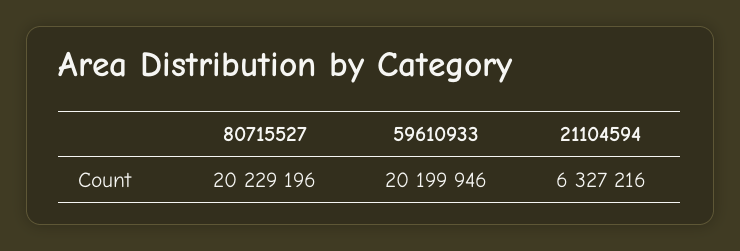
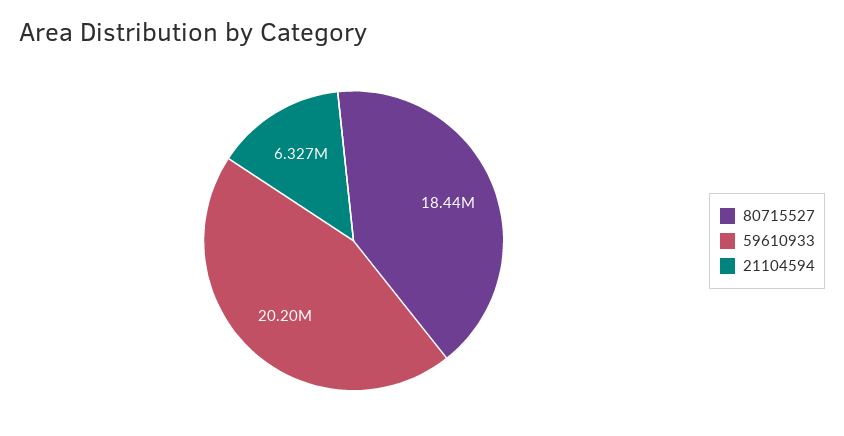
80715527: 20229196 -> 18440000

